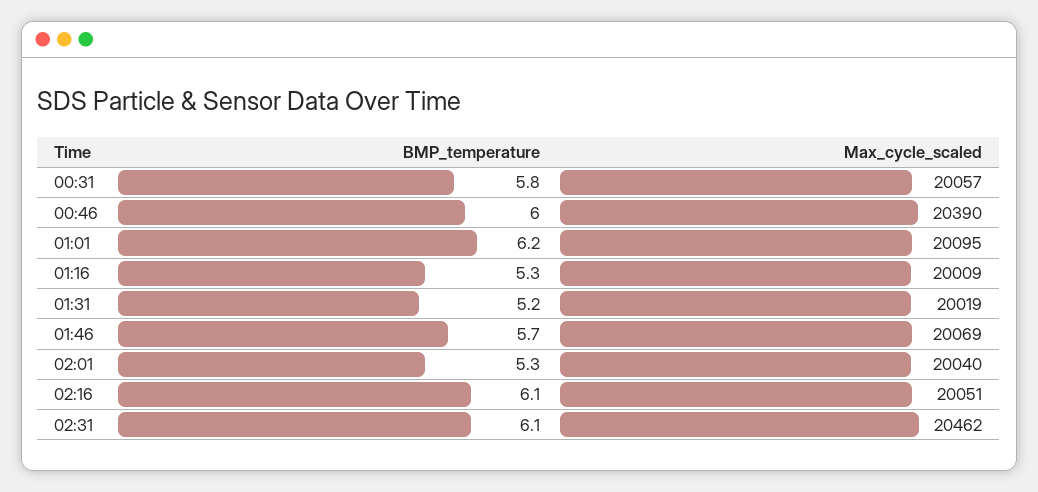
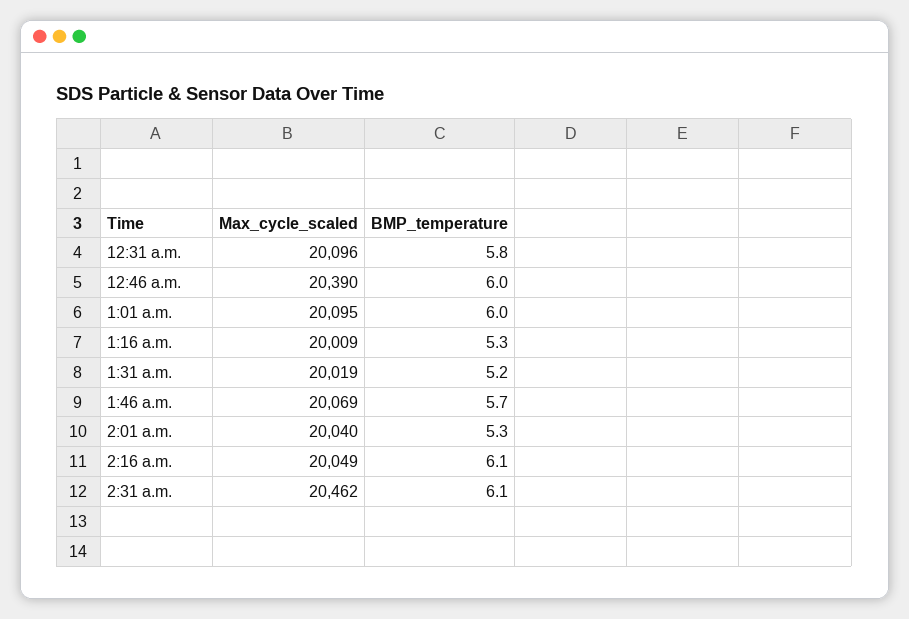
Max_cycle_scaled, 00:31: 20057 -> 20096
BMP_temperature, 01:01: 6.2 -> 6
Max_cycle_scaled, 02:16: 20051 -> 20049

